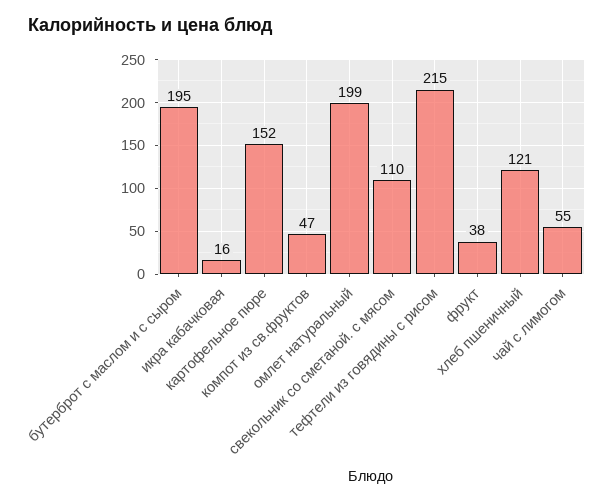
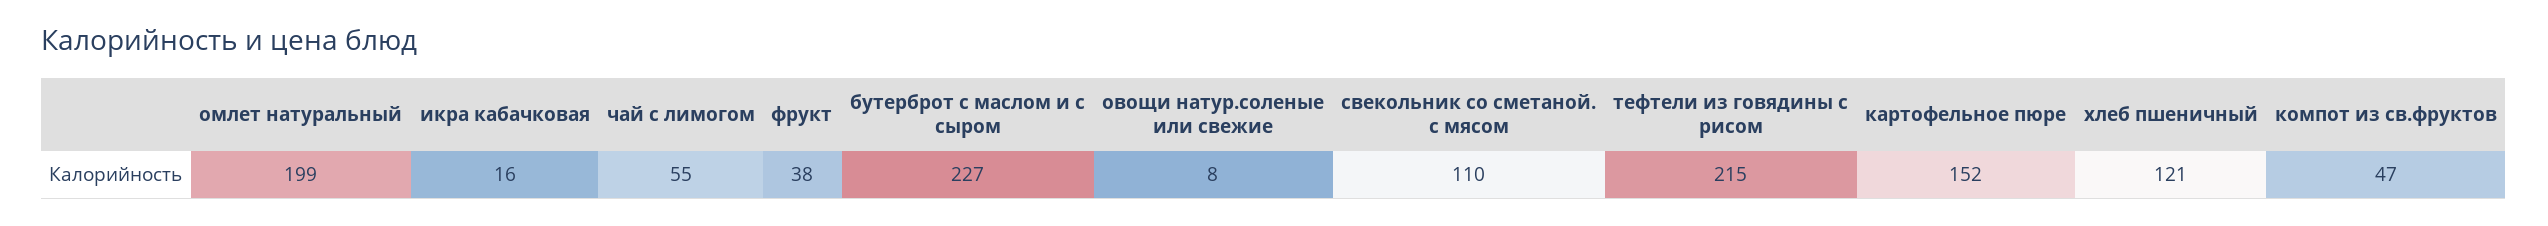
бутерброт с маслом и с сыром: 195 -> 227
овощи натур.соленые или свежие: none -> 8

